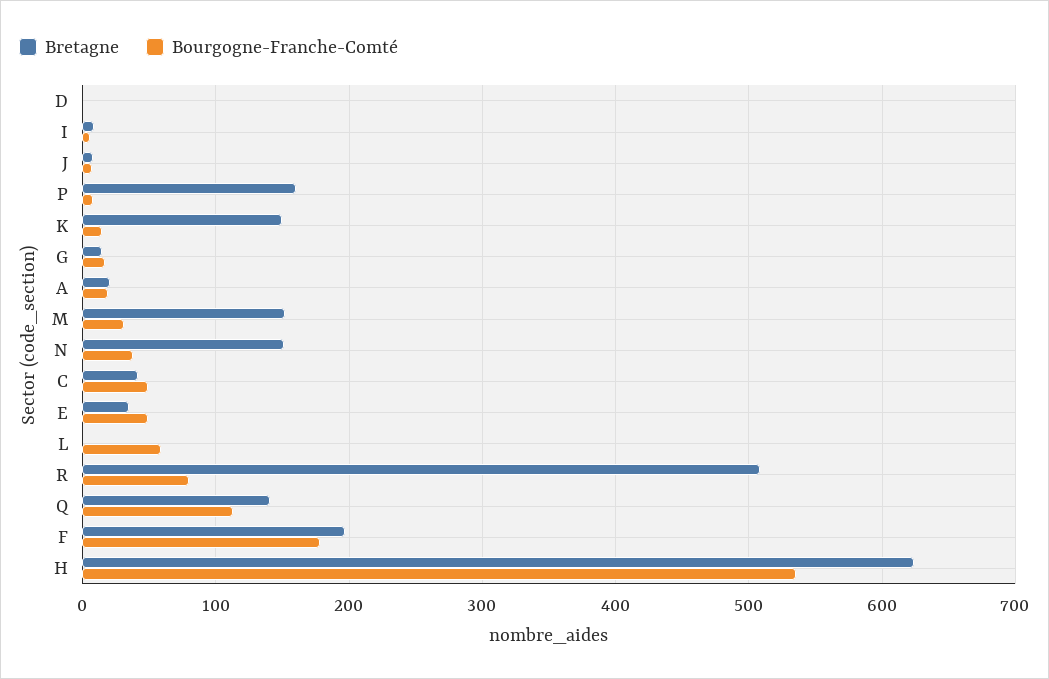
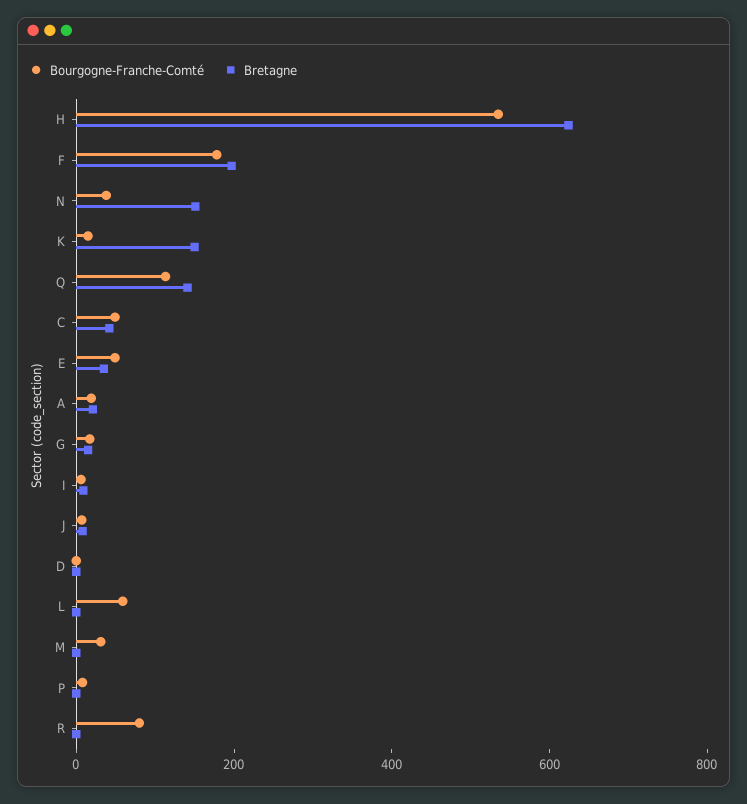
Bretagne, P: 160 -> 0
Bretagne, M: 150 -> 0
Bretagne, R: 510 -> 0

